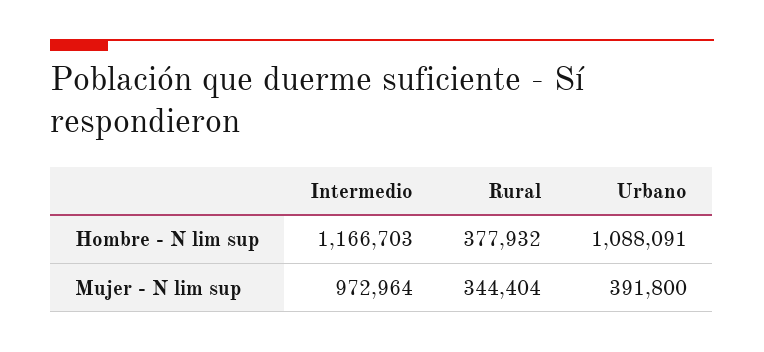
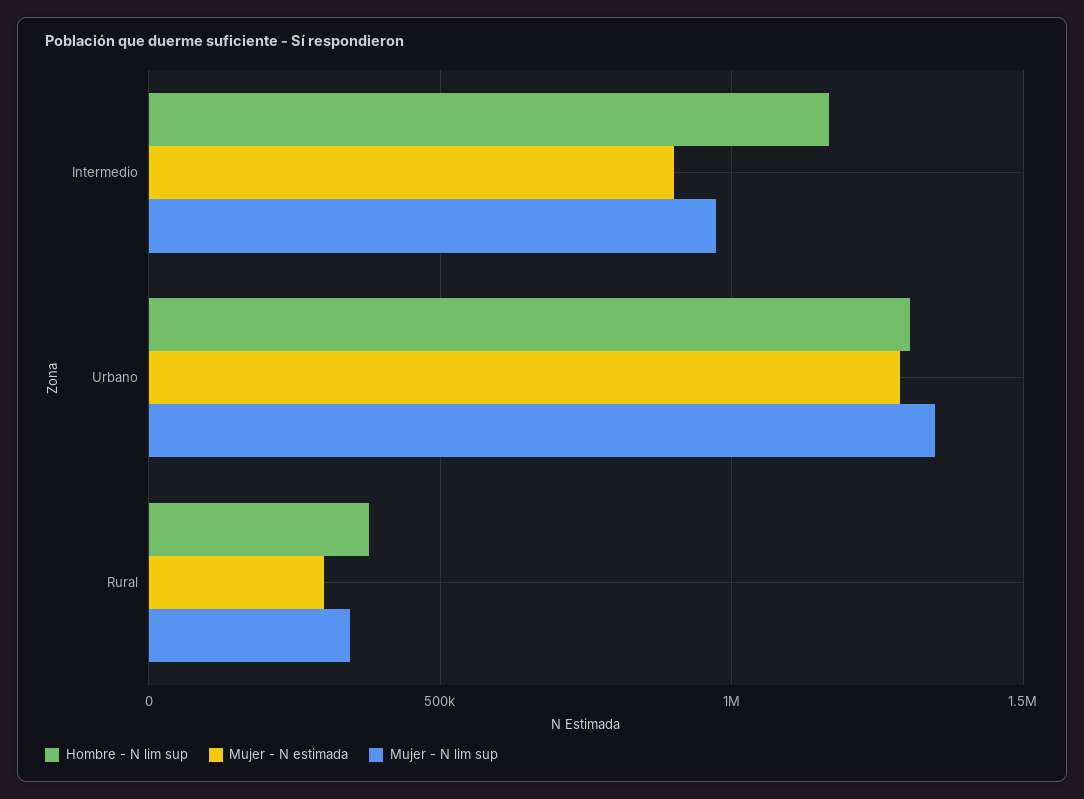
Hombre - N lim sup, Urbano: 1088091 -> 1300000
Mujer - N lim sup, Urbano: 391800 -> 1350000
Mujer - N estimada, Intermedio: none -> 900000
Mujer - N estimada, Urbano: none -> 1300000
Mujer - N estimada, Rural: none -> 300000

